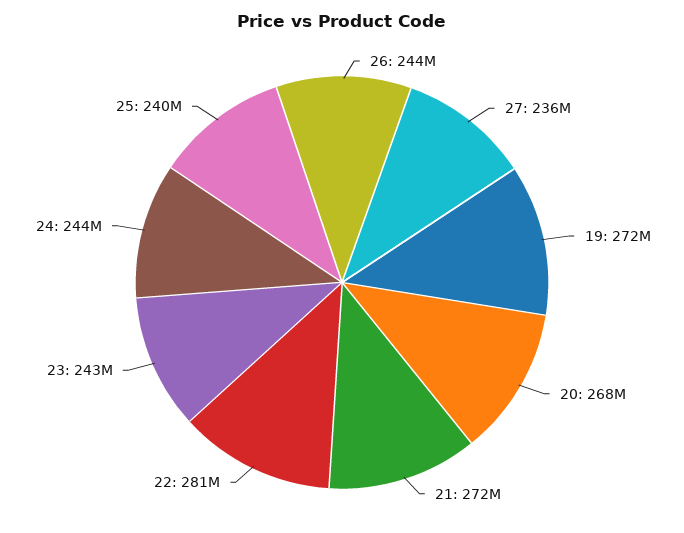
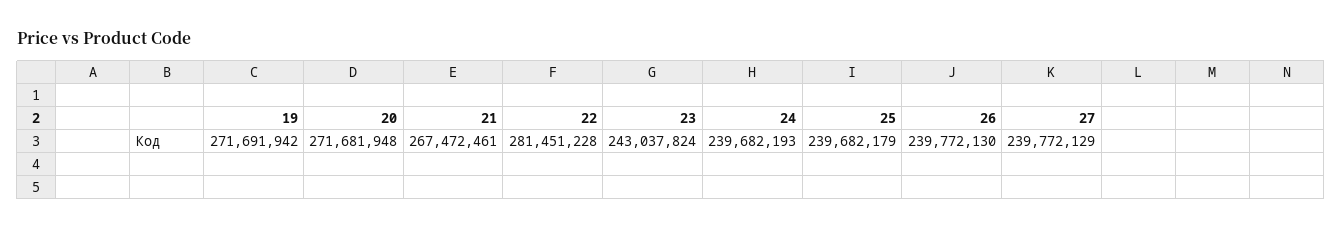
26: 244000000 -> 239772130
27: 236000000 -> 239772129
20: 268000000 -> 271681948
21: 272000000 -> 267472461
24: 244000000 -> 239682193

